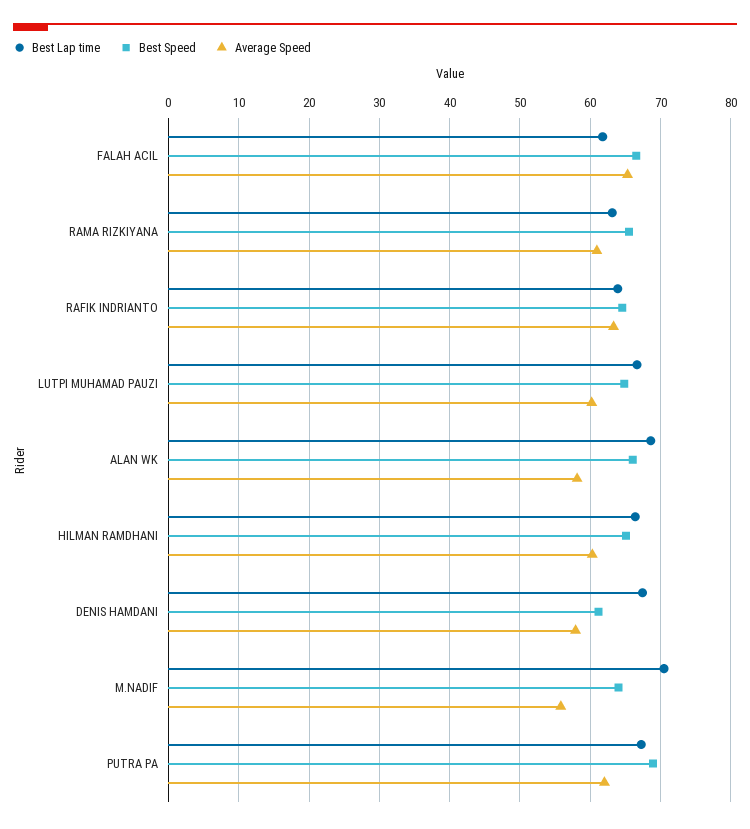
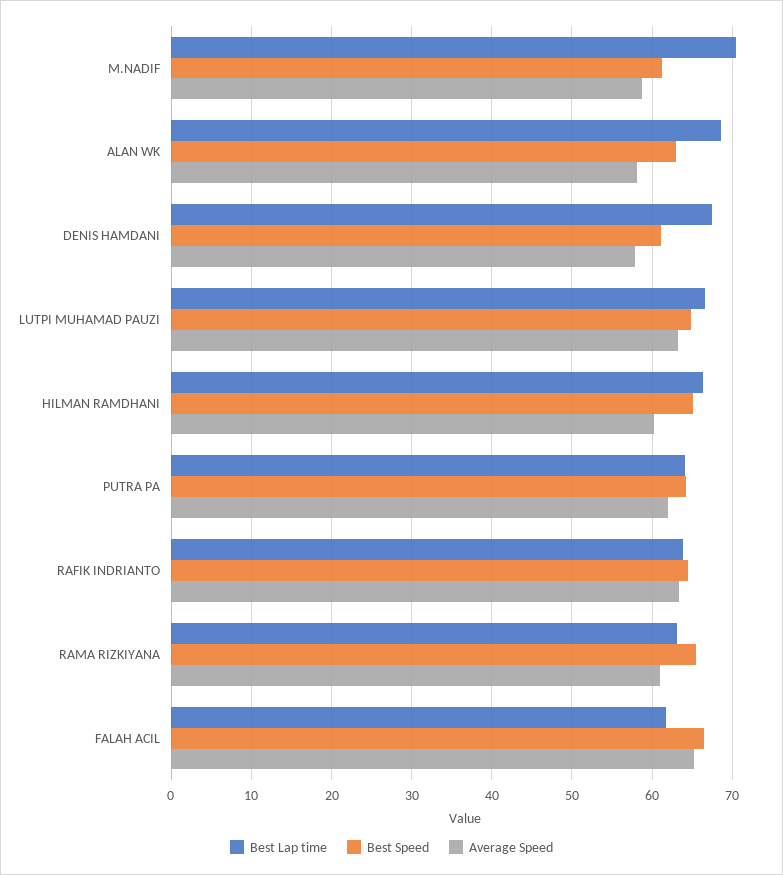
Average Speed, LUTPI MUHAMAD PAUZI: 60 -> 63
Best Speed, ALAN WK: 66 -> 63
Best Speed, M.NADIF: 64 -> 61
Average Speed, M.NADIF: 56 -> 59
Best Lap time, PUTRA PA: 67 -> 64
Best Speed, PUTRA PA: 69 -> 64

